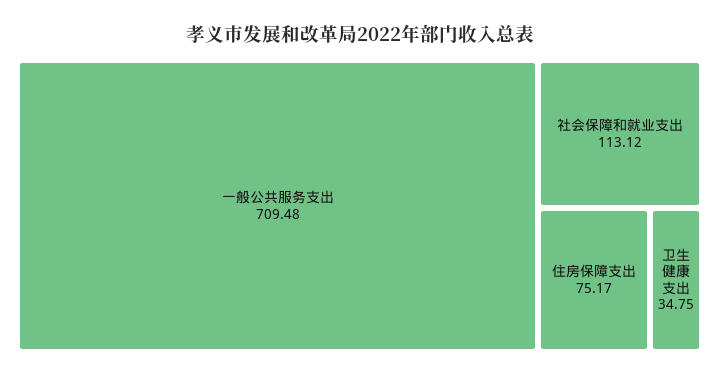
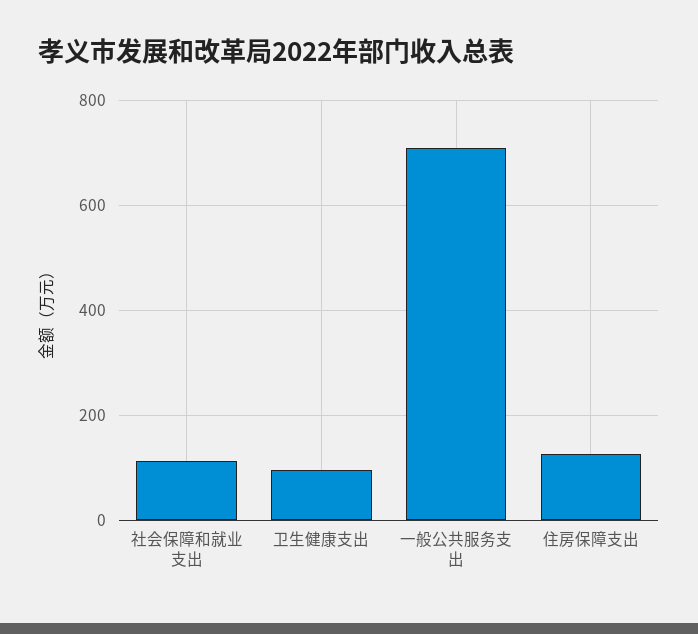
住房保障支出: 75.17 -> 120
卫生健康支出: 34.75 -> 100

